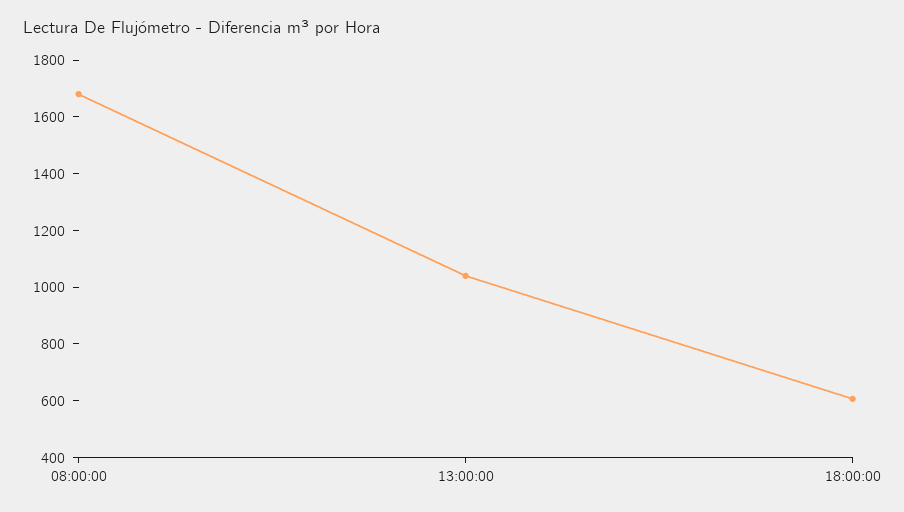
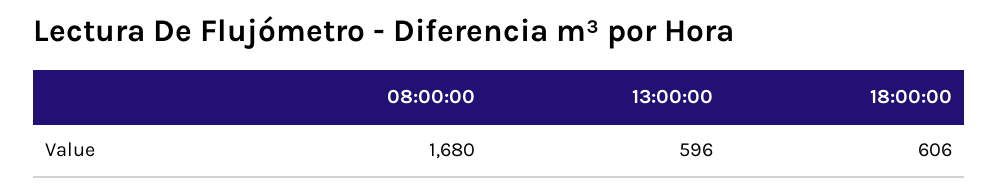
13:00:00: 1050 -> 596

